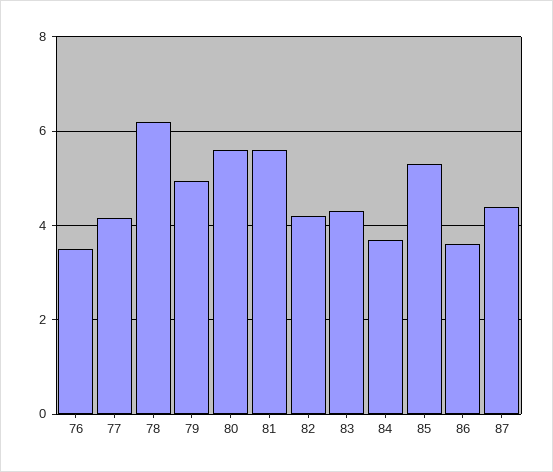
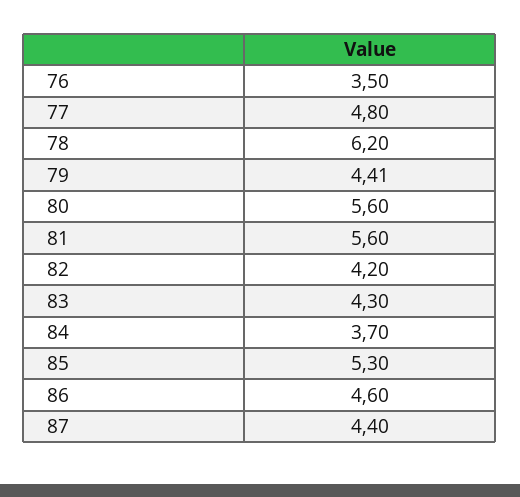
77: 4.2 -> 4.8
79: 5 -> 4.41
86: 3.6 -> 4.6

